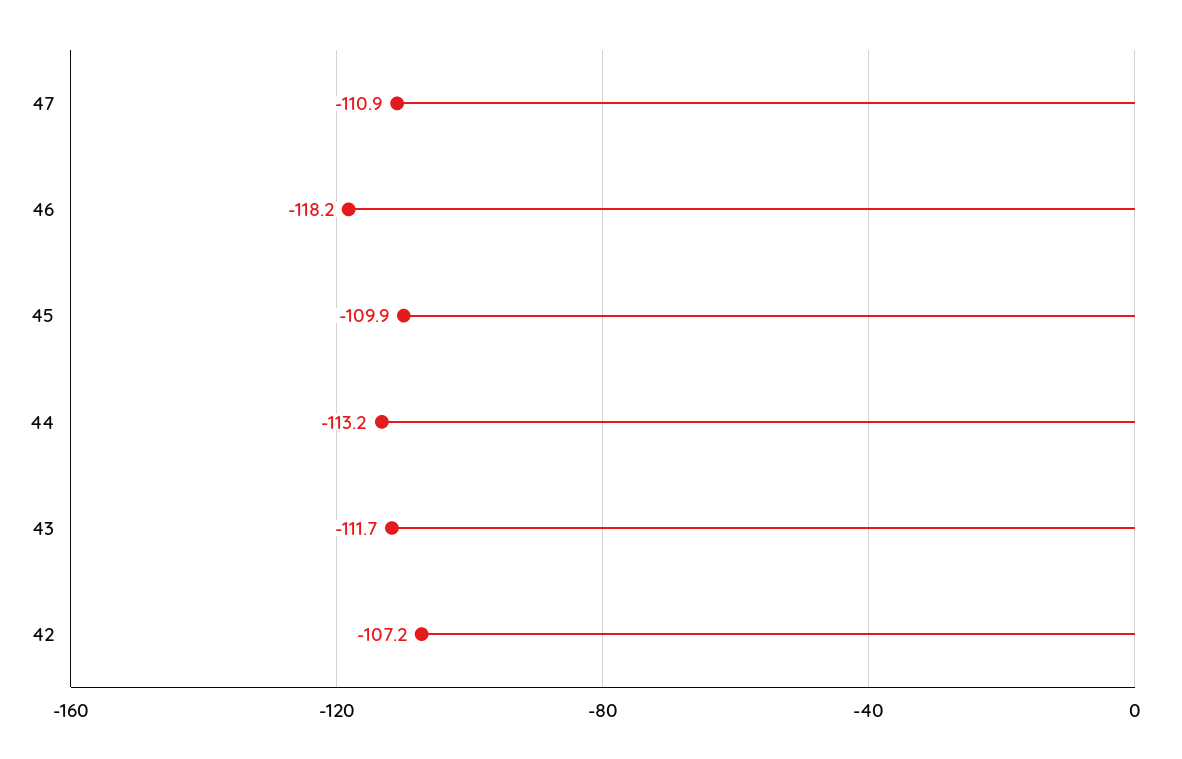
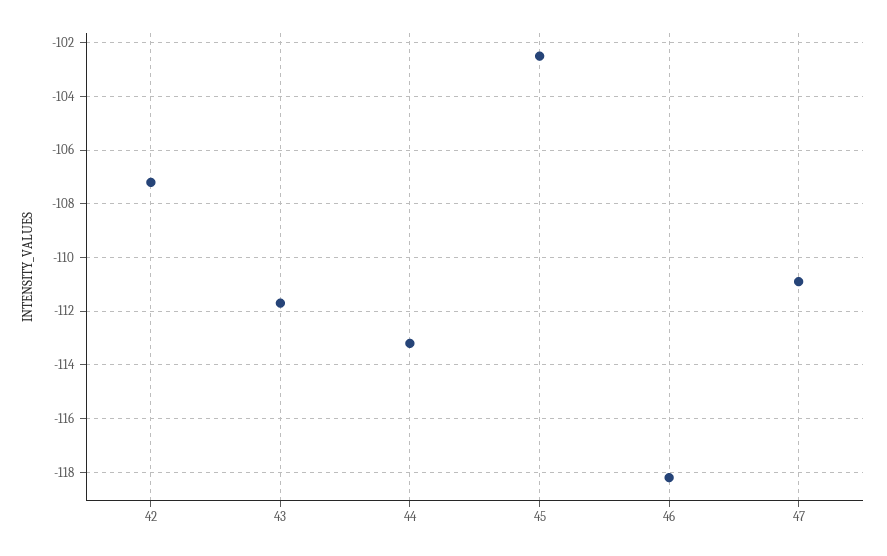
45: -109.9 -> -102.5

